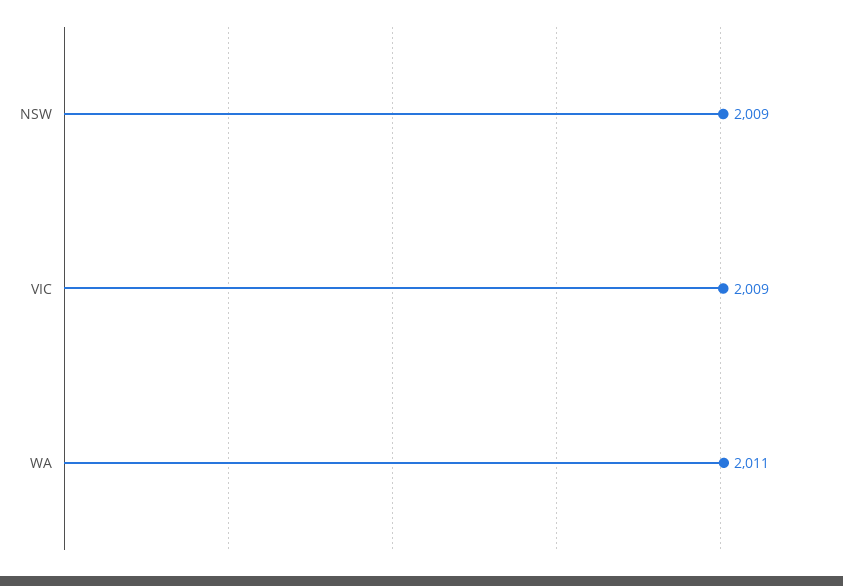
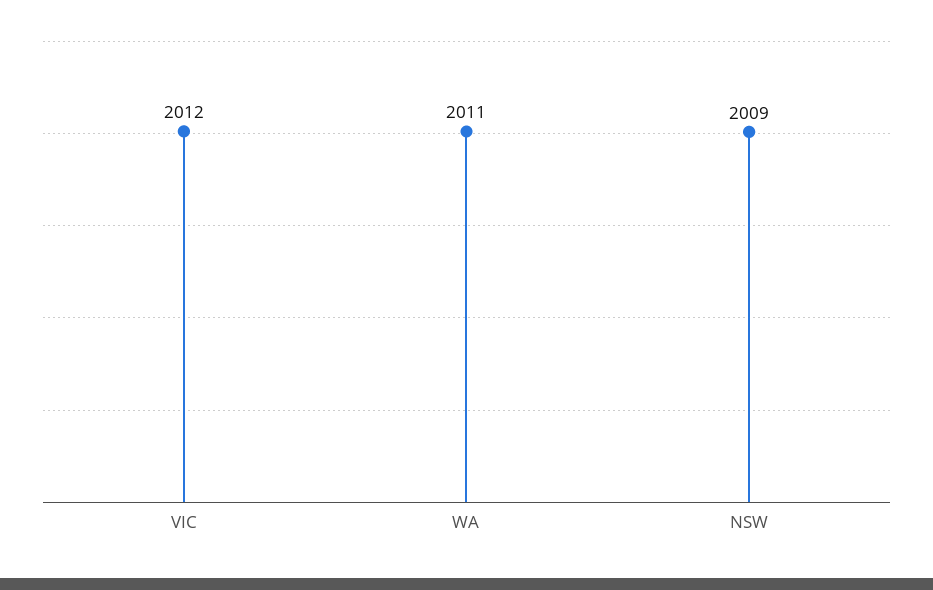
VIC: 2009 -> 2012

